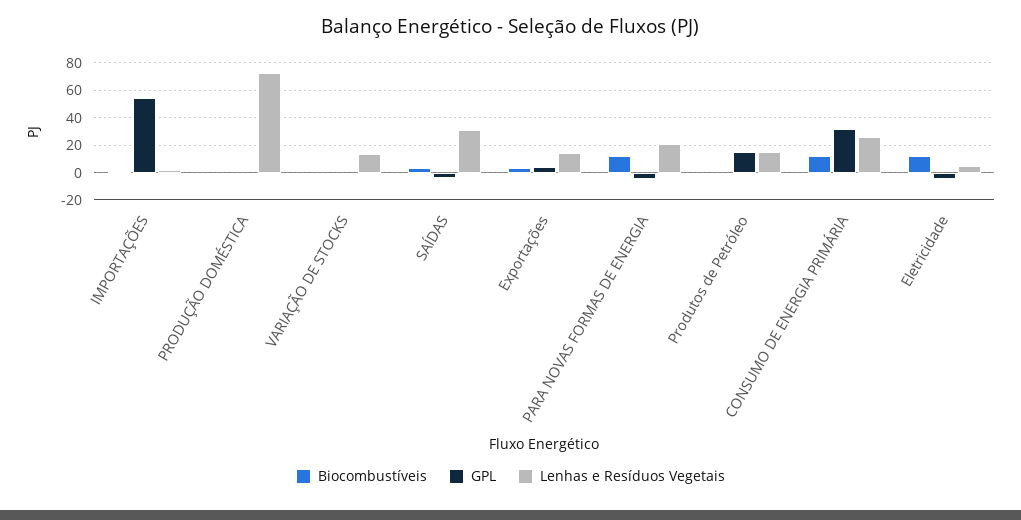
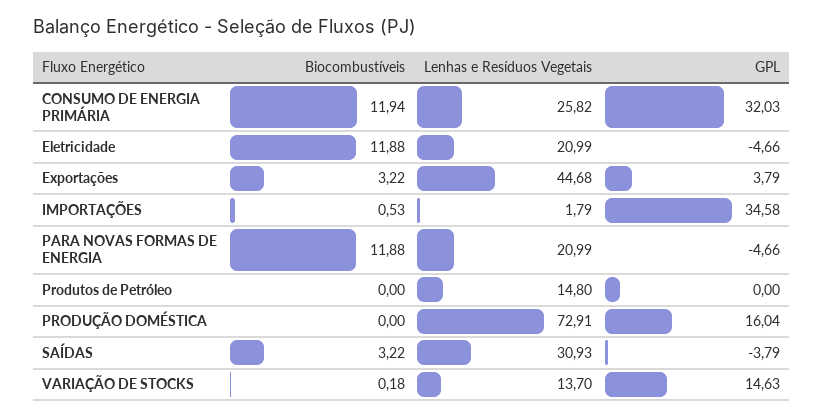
GPL, IMPORTAÇÕES: 55 -> 34.58
GPL, PRODUÇÃO DOMÉSTICA: 0 -> 16.04
GPL, VARIAÇÃO DE STOCKS: 0 -> 14.63
Lenhas e Resíduos Vegetais, Exportações: 15 -> 44.68
GPL, Produtos de Petróleo: 15 -> 0
Lenhas e Resíduos Vegetais, Eletricidade: 5 -> 20.99

